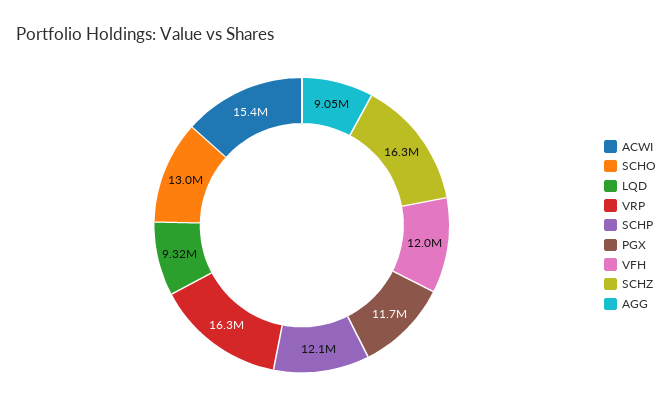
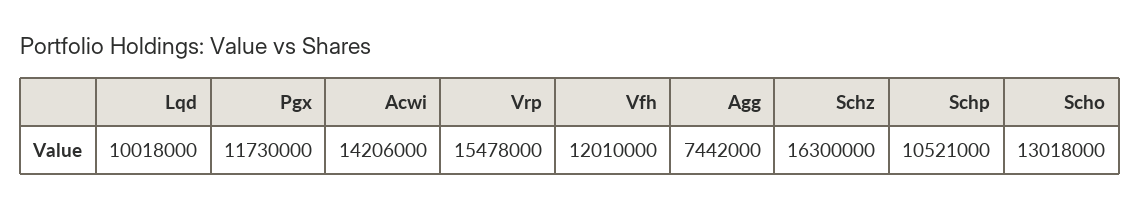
ACWI: 15400000 -> 14206000
LQD: 9320000 -> 10018000
VRP: 16300000 -> 15478000
SCHP: 12100000 -> 10521000
AGG: 9050000 -> 7442000

